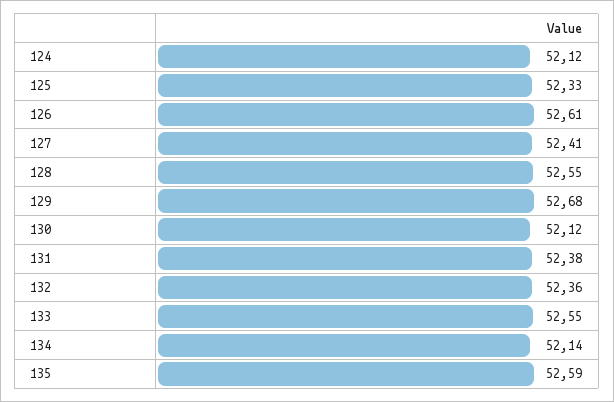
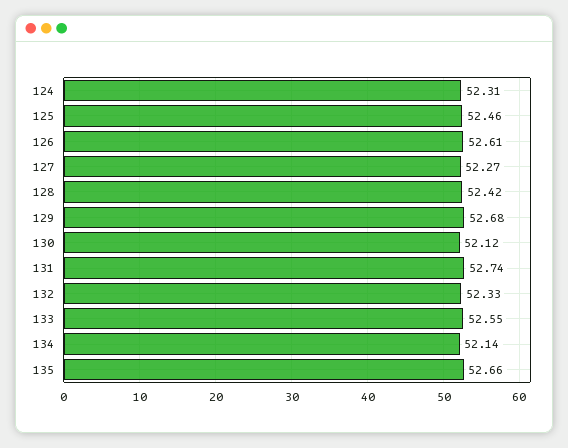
124: 52.12 -> 52.31
125: 52.33 -> 52.46
127: 52.41 -> 52.27
128: 52.55 -> 52.42
131: 52.38 -> 52.74
132: 52.36 -> 52.33
135: 52.59 -> 52.66

